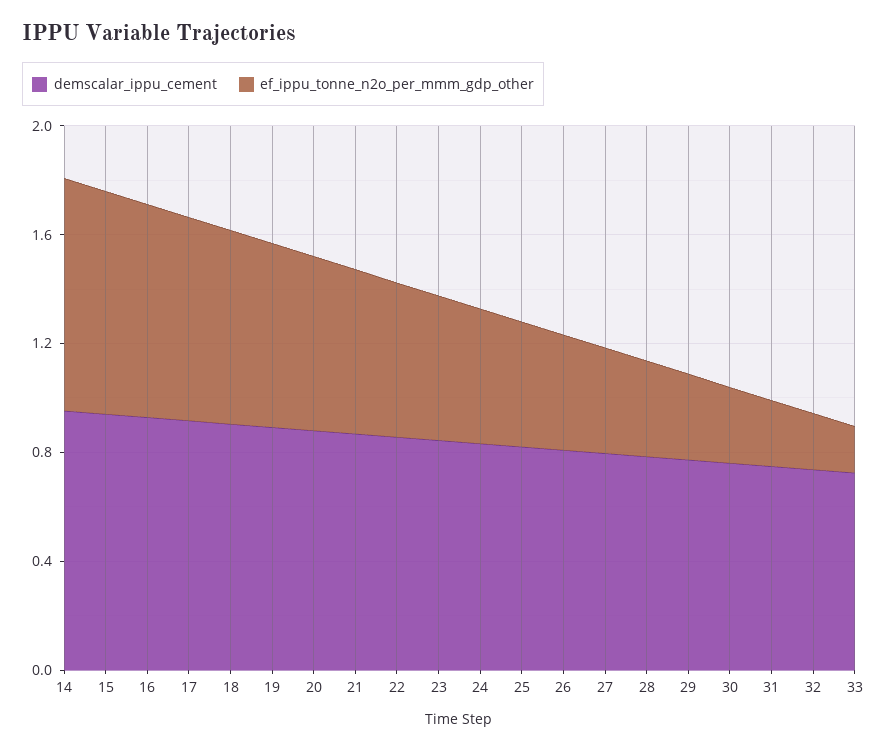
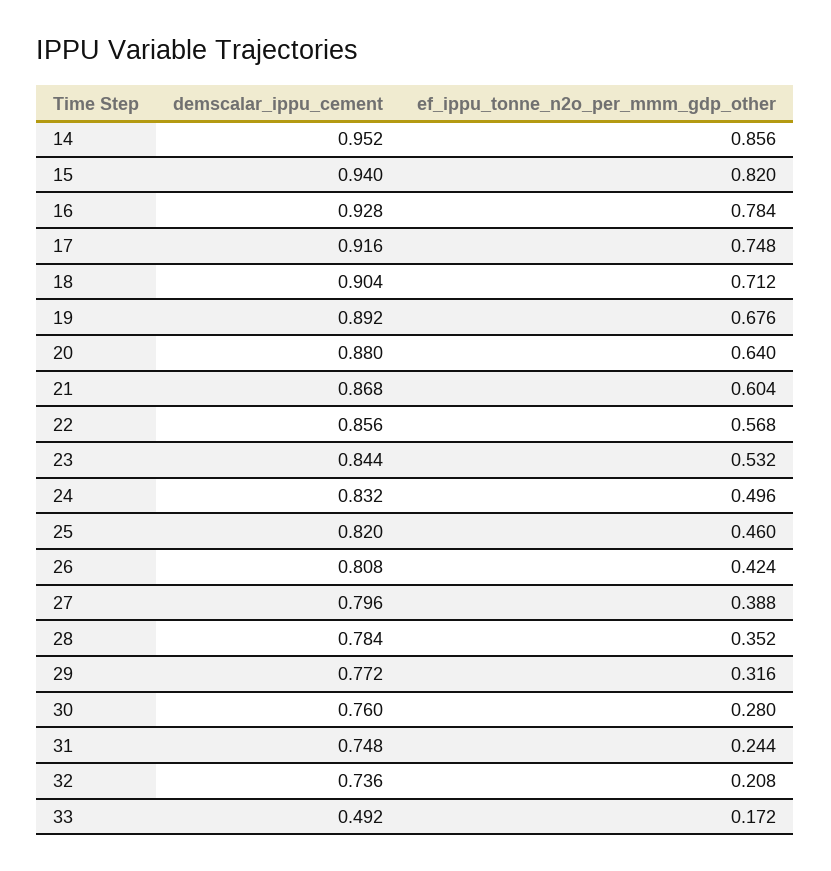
demscalar_ippu_cement, 33: 0.7 -> 0.492

